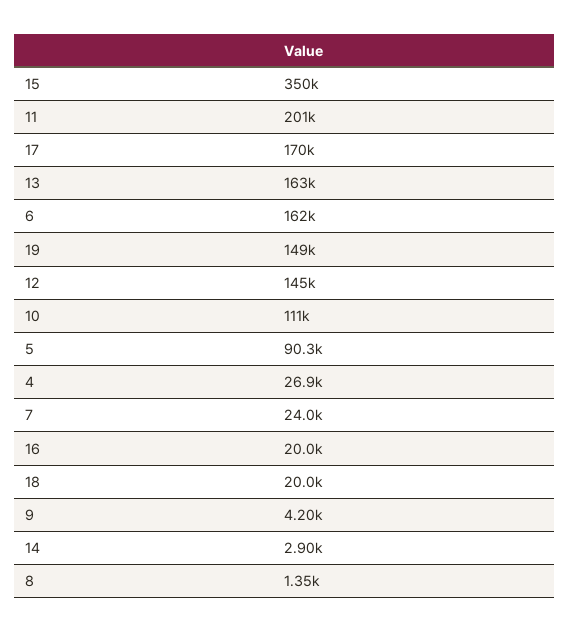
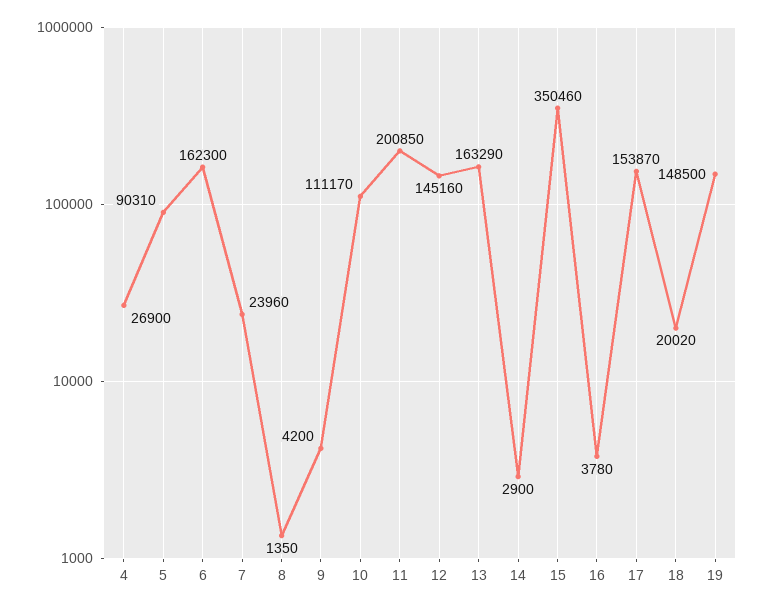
17: 170000 -> 153870
16: 20000 -> 3780

